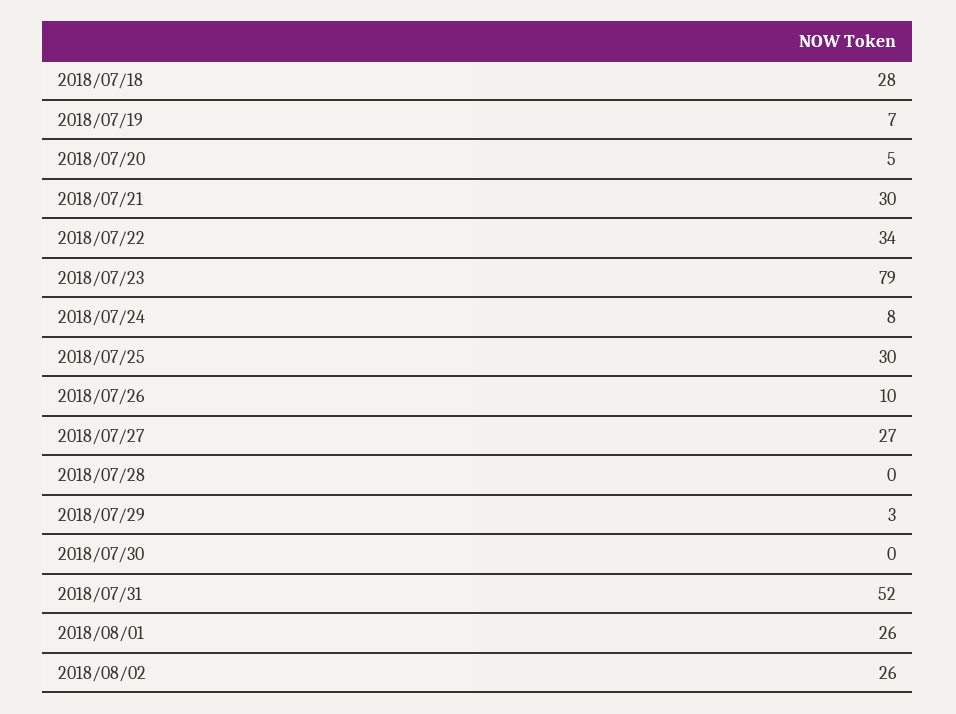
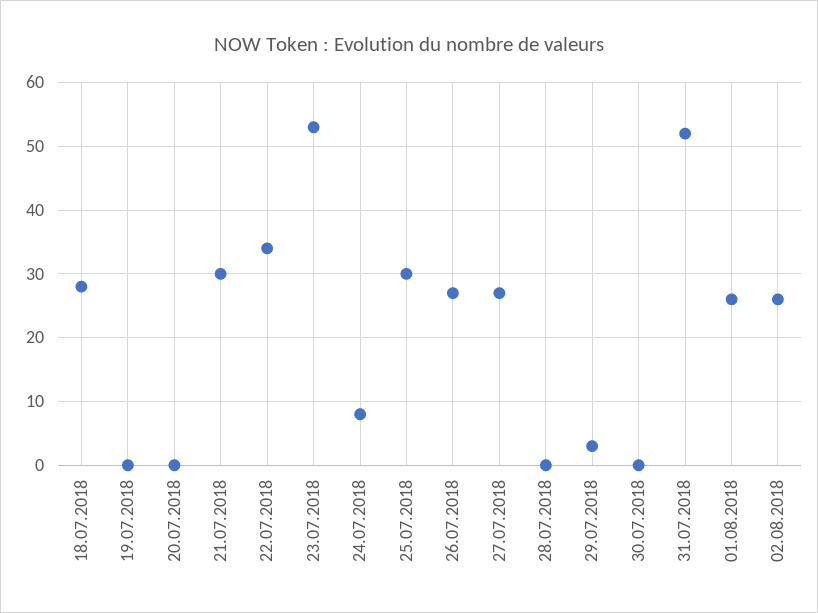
2018/07/19: 7 -> 0
2018/07/20: 5 -> 0
2018/07/23: 79 -> 53
2018/07/26: 10 -> 27

